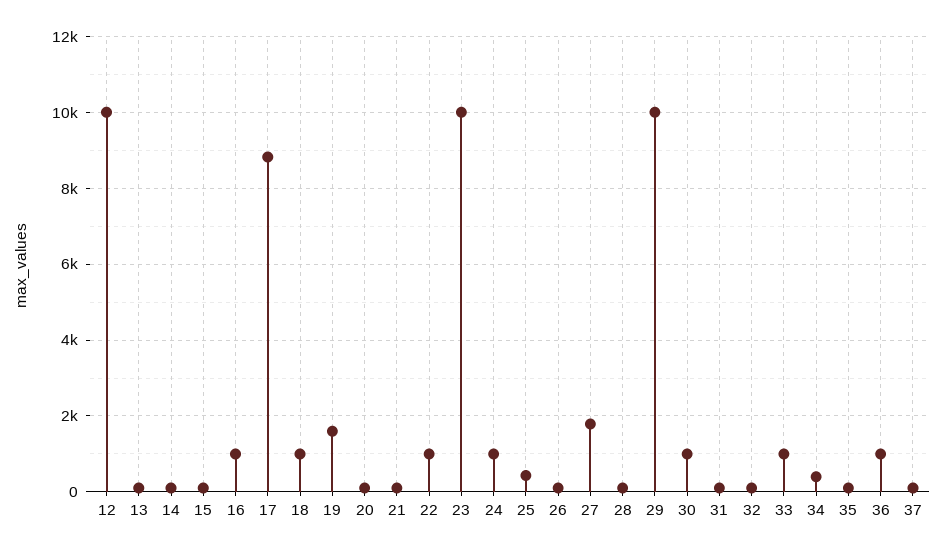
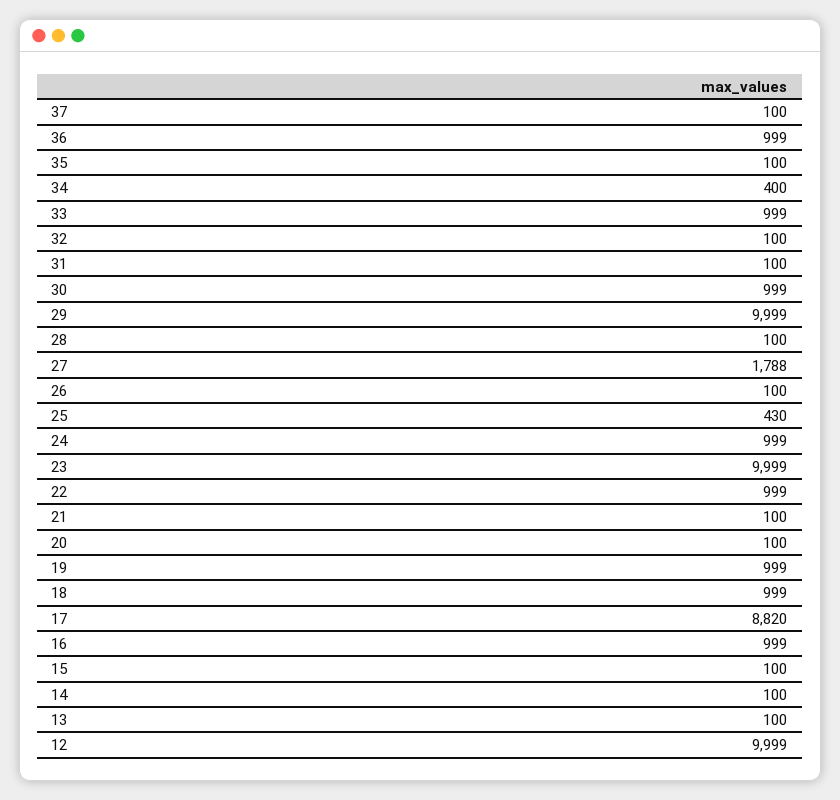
19: 1600 -> 999

